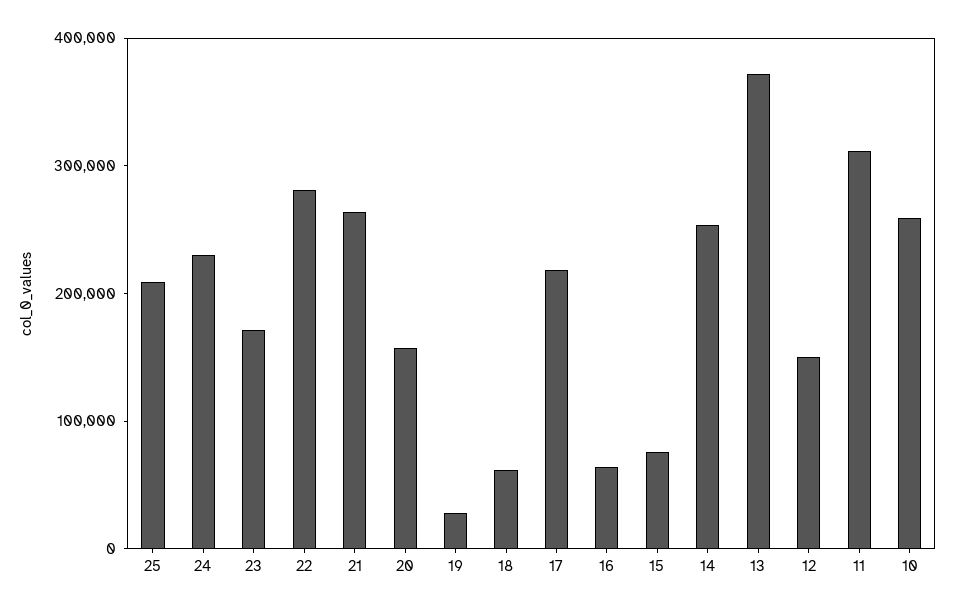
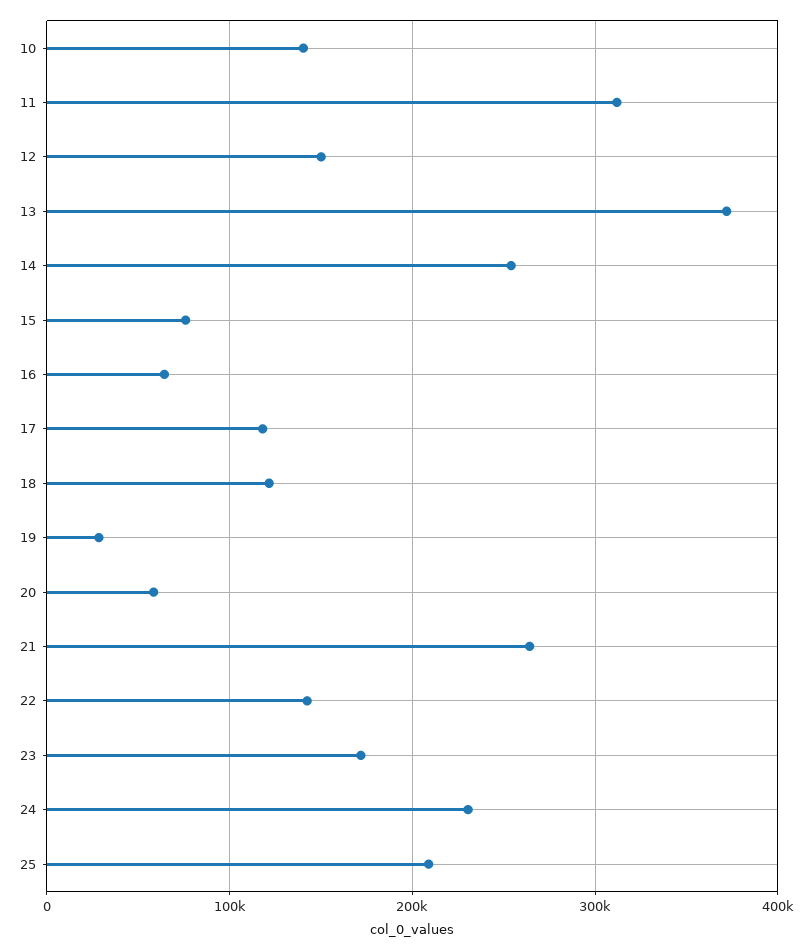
22: 280000 -> 140000
20: 160000 -> 60000
18: 60000 -> 120000
17: 220000 -> 120000
10: 260000 -> 140000

